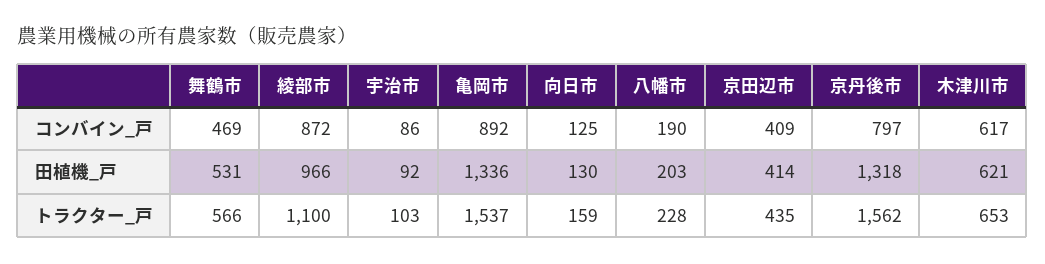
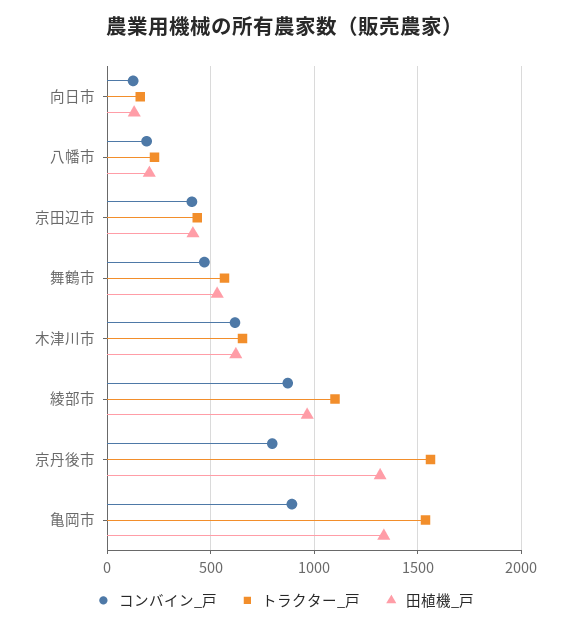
コンバイン_戸, 宇治市: 86 -> none
田植機_戸, 宇治市: 92 -> none
トラクター_戸, 宇治市: 103 -> none

